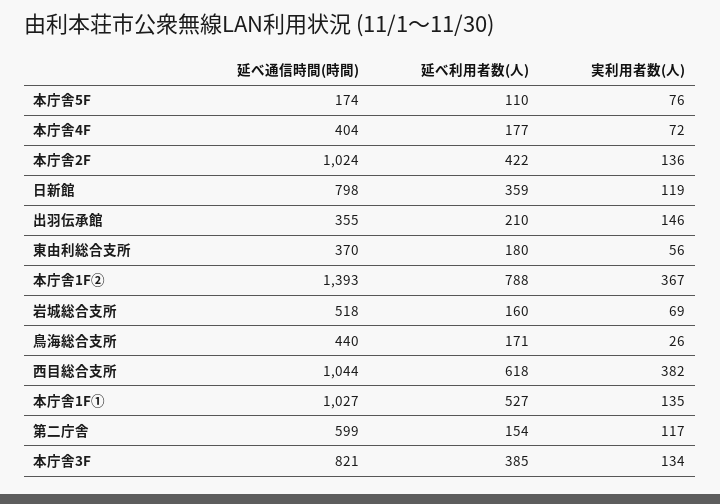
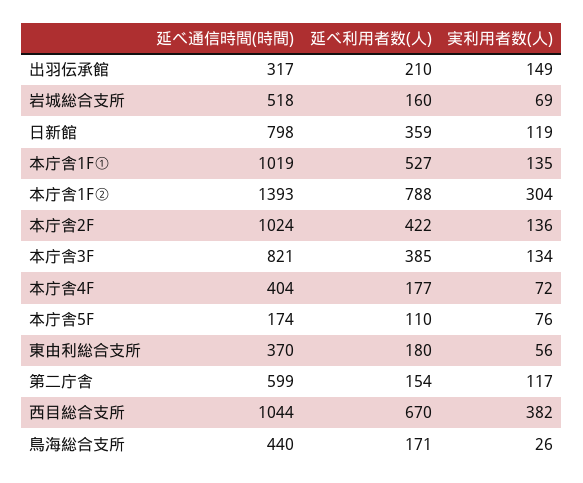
延べ通信時間(時間), 出羽伝承館: 355 -> 317
実利用者数(人), 出羽伝承館: 146 -> 149
実利用者数(人), 本庁舎1F②: 367 -> 304
延べ利用者数(人), 西目総合支所: 618 -> 670
延べ通信時間(時間), 本庁舎1F①: 1027 -> 1019

